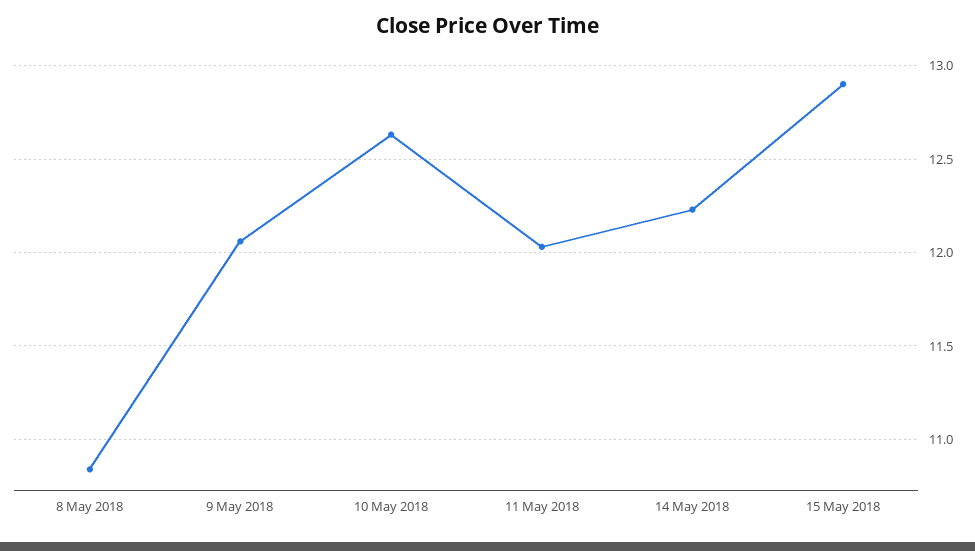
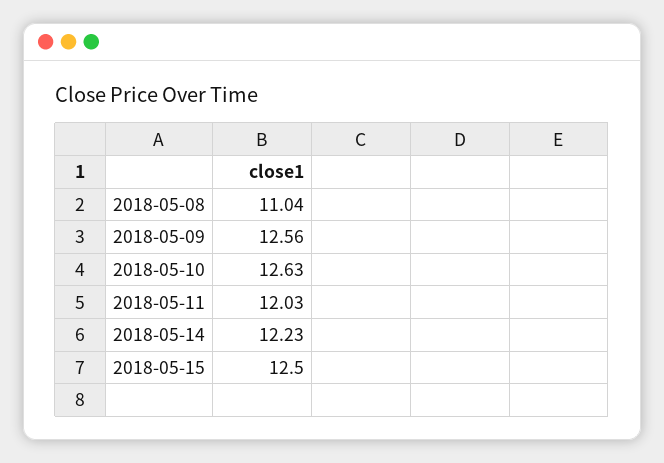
8 May 2018: 10.85 -> 11.04
9 May 2018: 12.05 -> 12.56
15 May 2018: 12.9 -> 12.5

